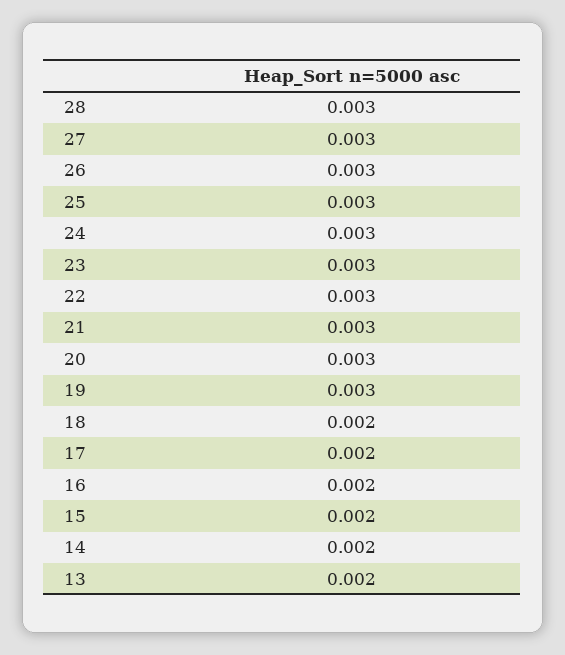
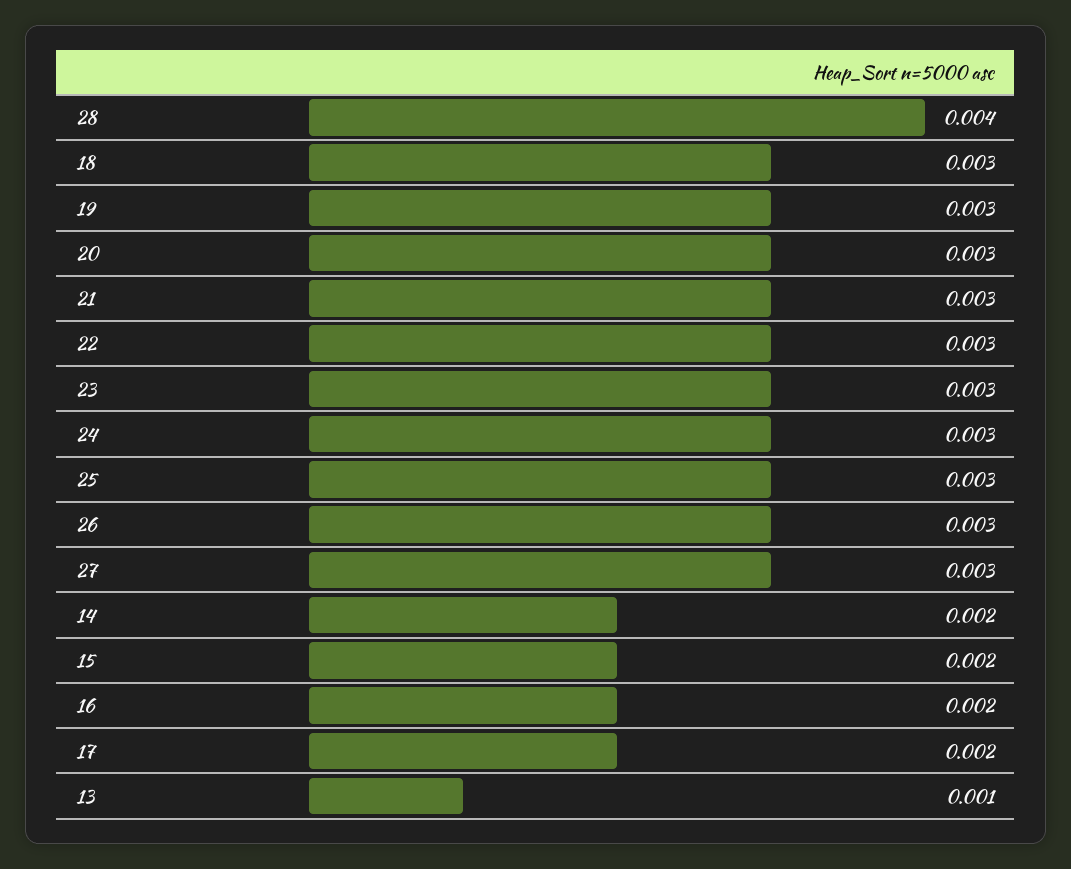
28: 0.003 -> 0.004
18: 0.002 -> 0.003
13: 0.002 -> 0.001

